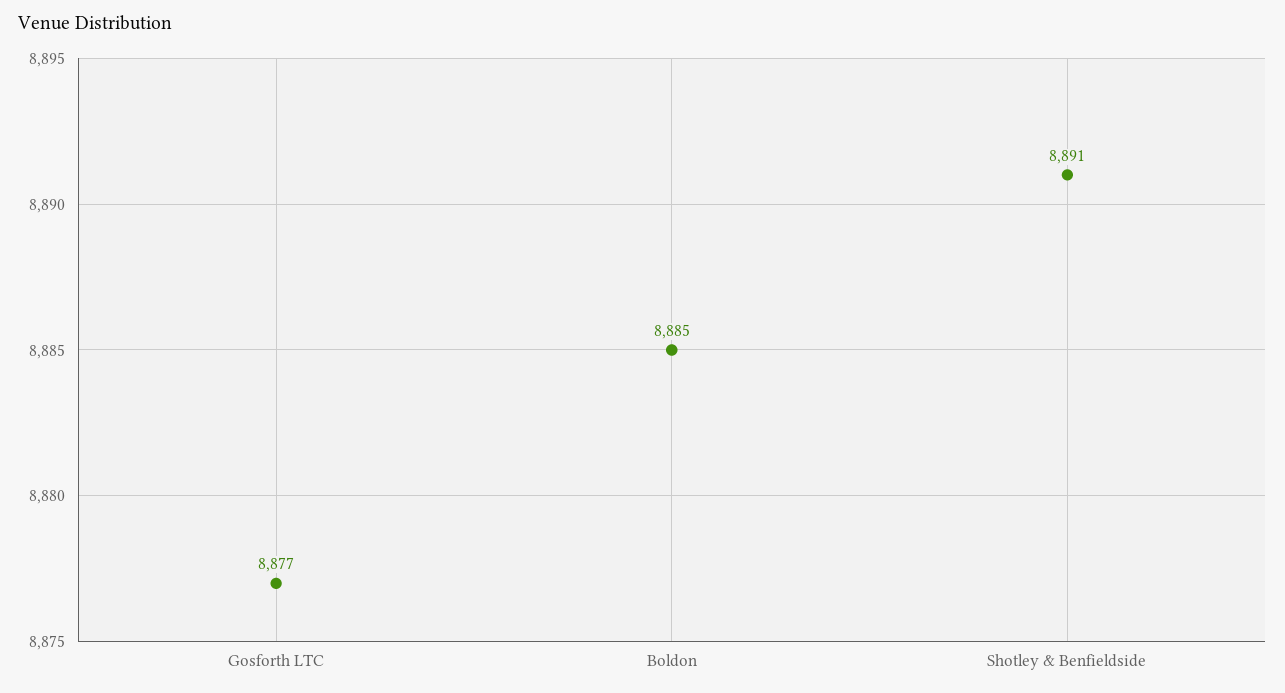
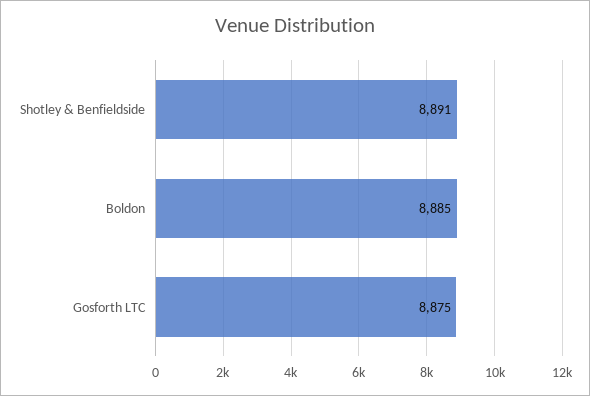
Gosforth LTC: 8877 -> 8875

